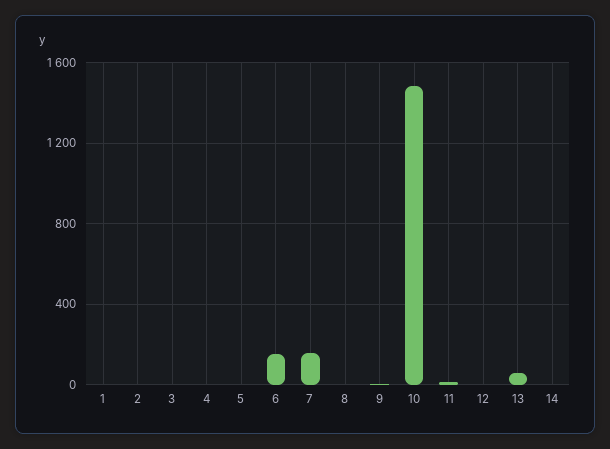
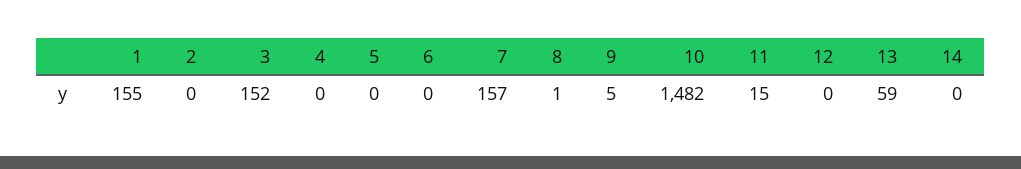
1: 0 -> 155
3: 0 -> 152
6: 150 -> 0

